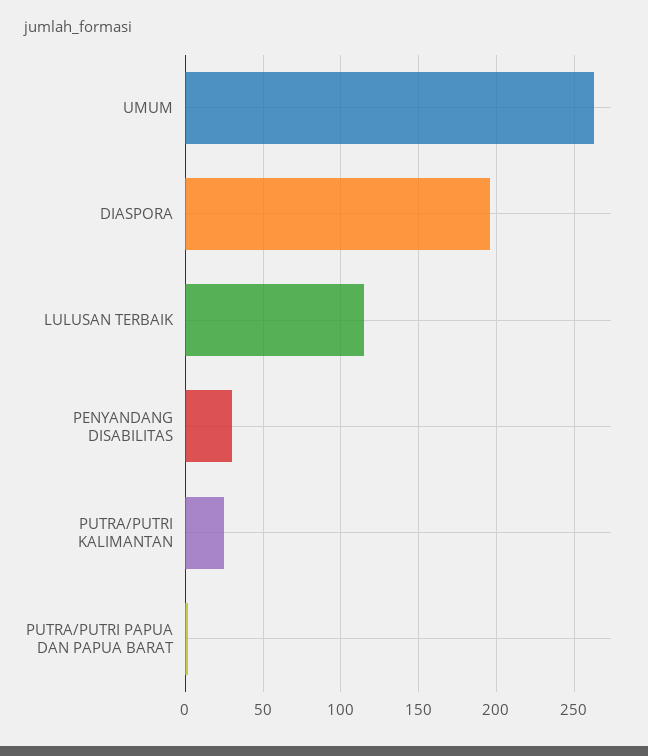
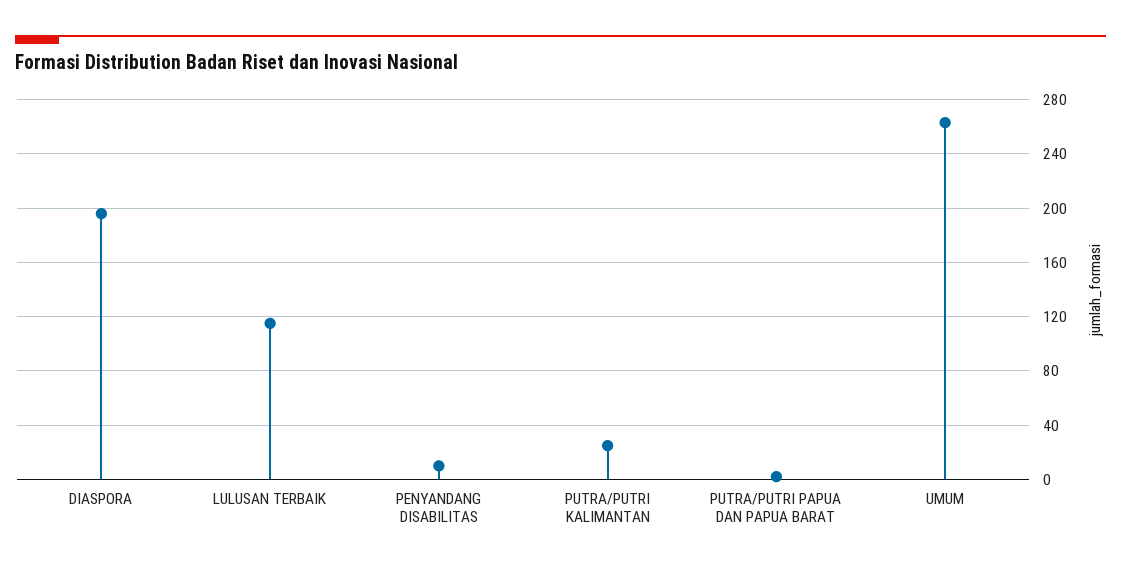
PENYANDANG DISABILITAS: 30 -> 10

